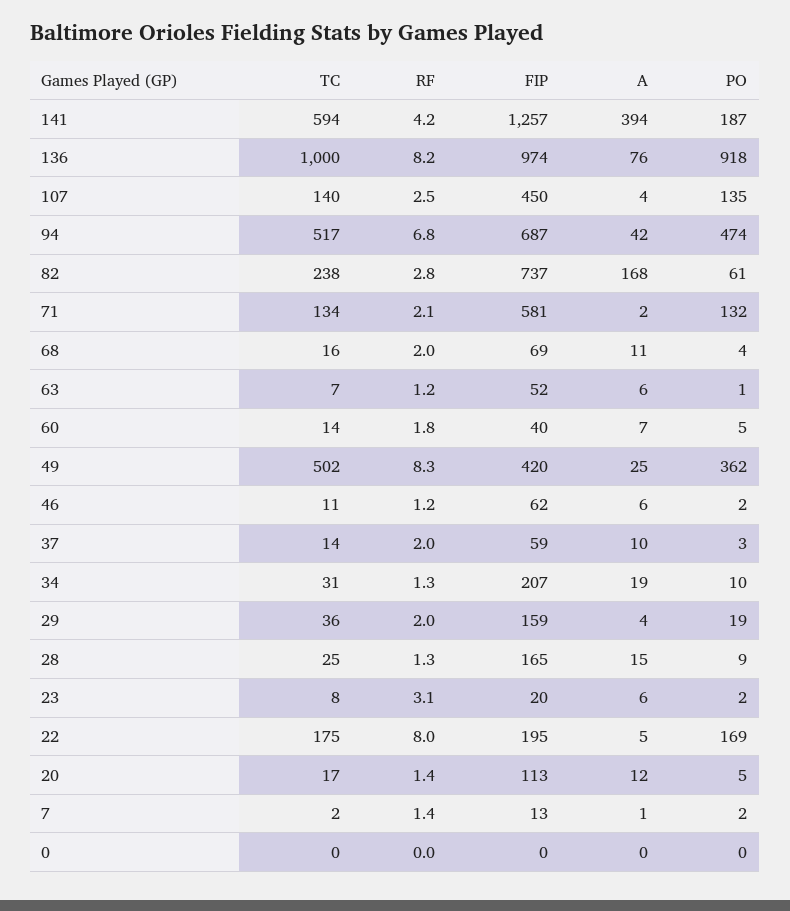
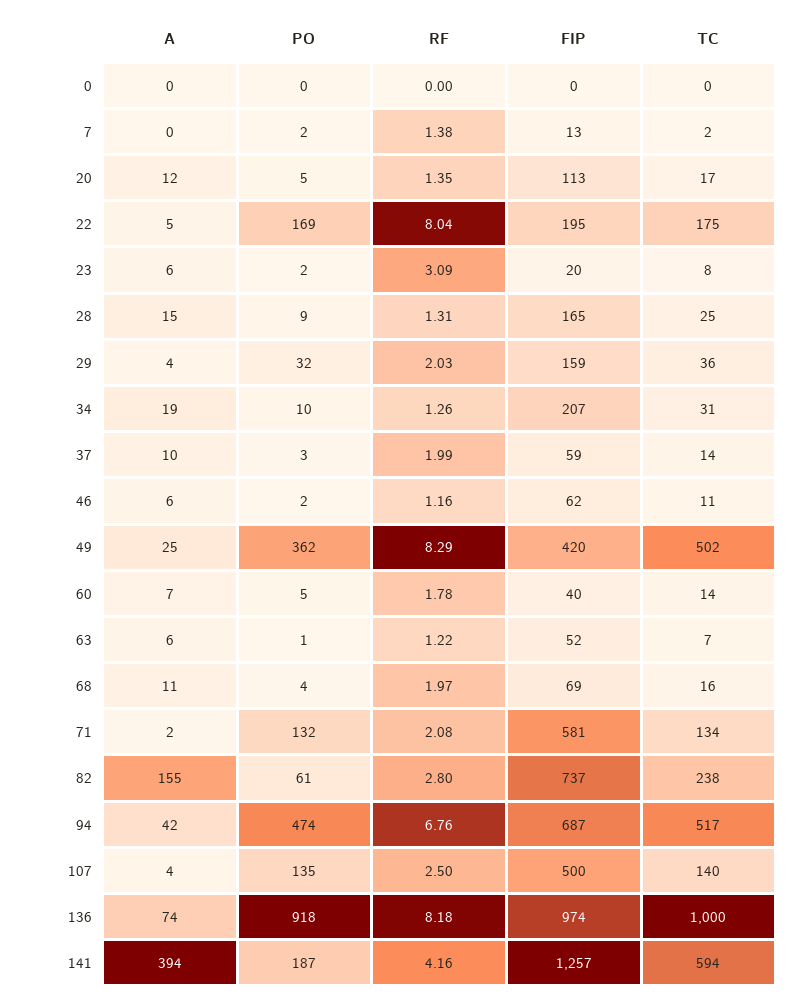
A, 136: 76 -> 74
FIP, 107: 450 -> 500
A, 82: 168 -> 155
PO, 29: 19 -> 32
A, 7: 1 -> 0

